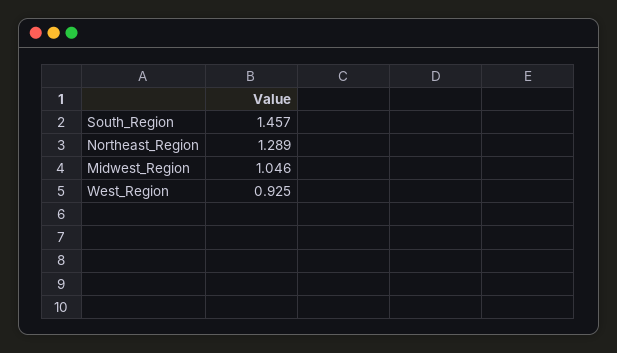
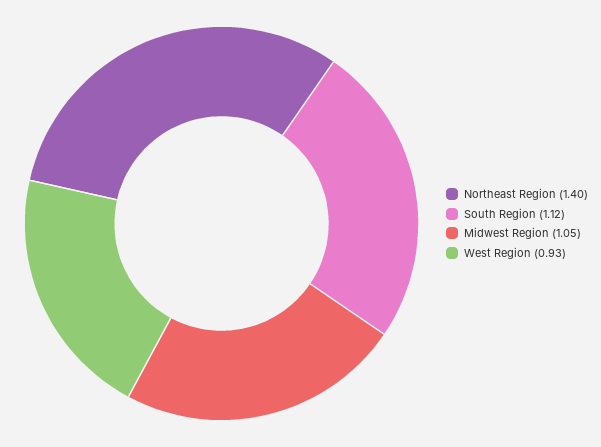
South_Region: 1.457 -> 1.12
Northeast_Region: 1.289 -> 1.4

